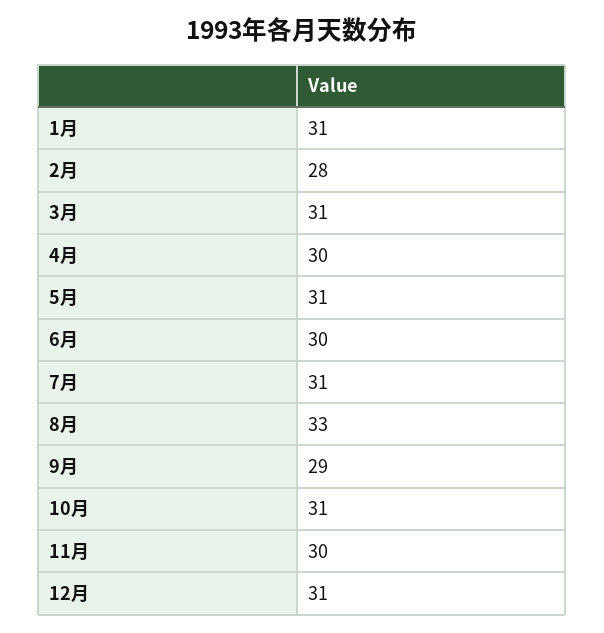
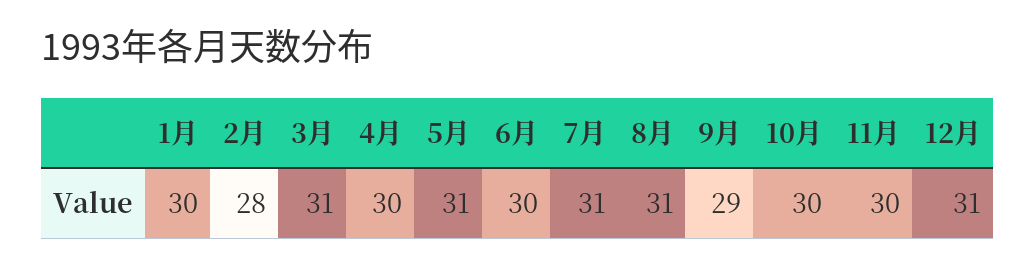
1月: 31 -> 30
8月: 33 -> 31
10月: 31 -> 30

